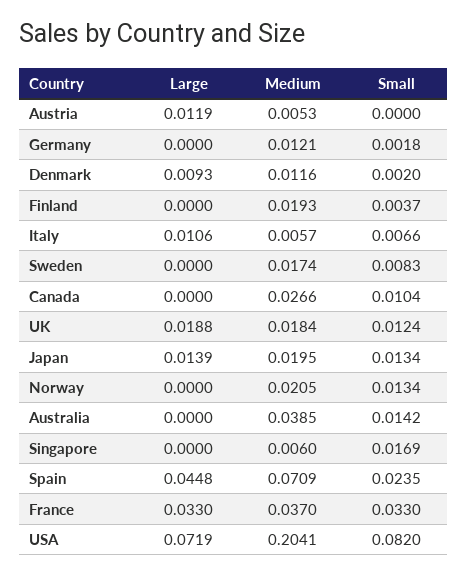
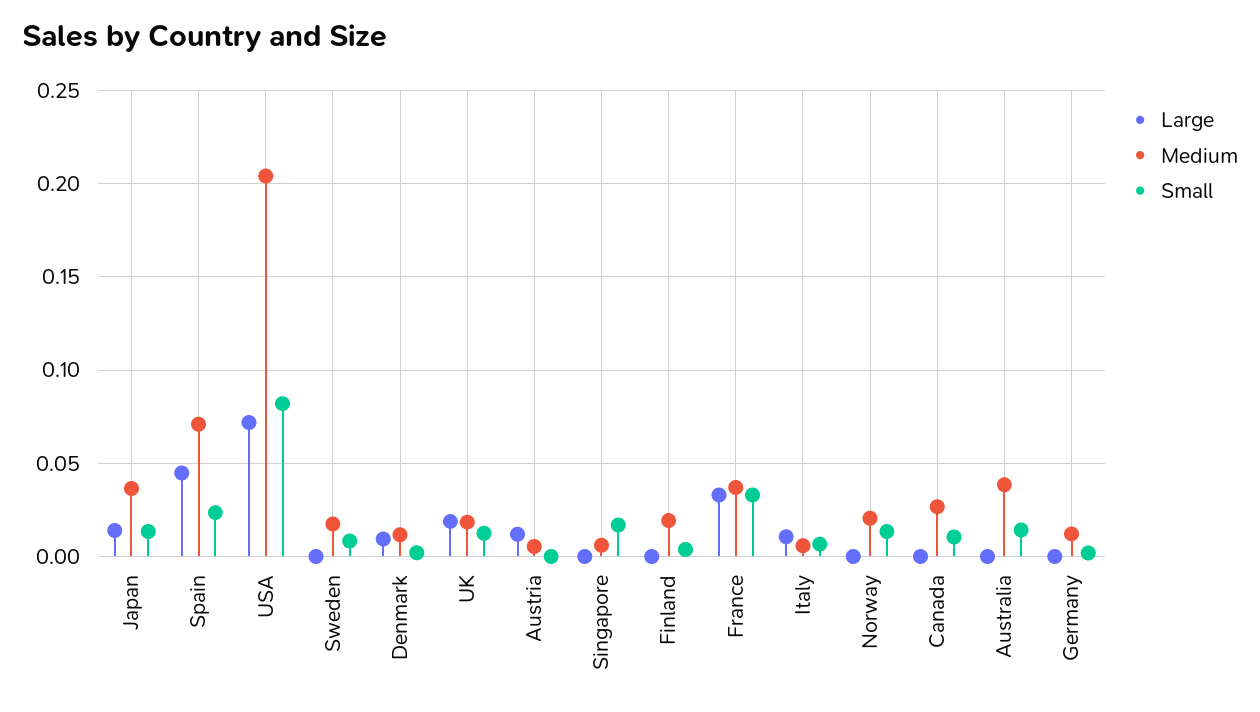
Medium, Japan: 0.0195 -> 0.035

